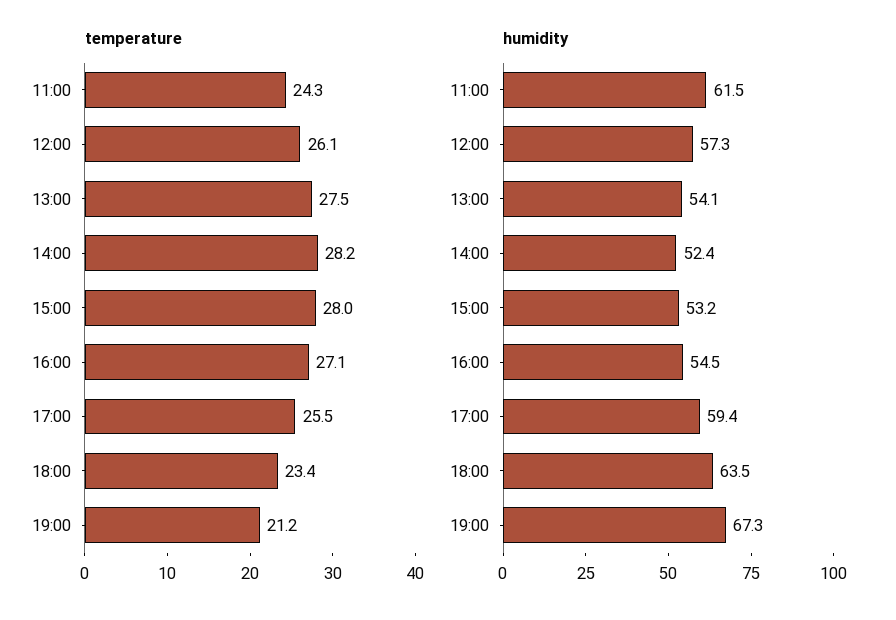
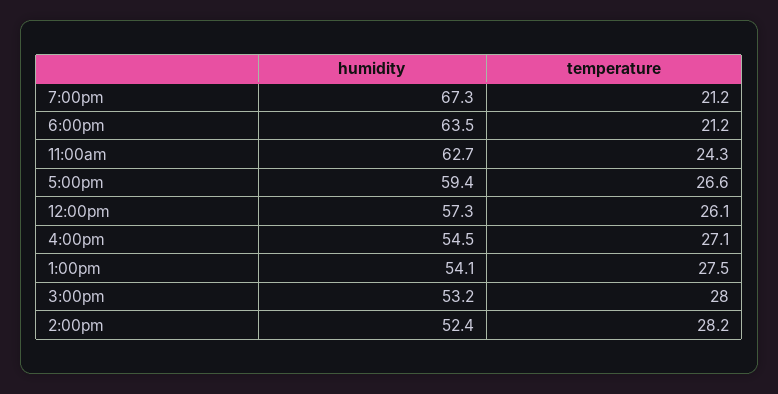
temperature, 17:00: 25.5 -> 26.6
temperature, 18:00: 23.4 -> 21.2
humidity, 11:00: 61.5 -> 62.7

